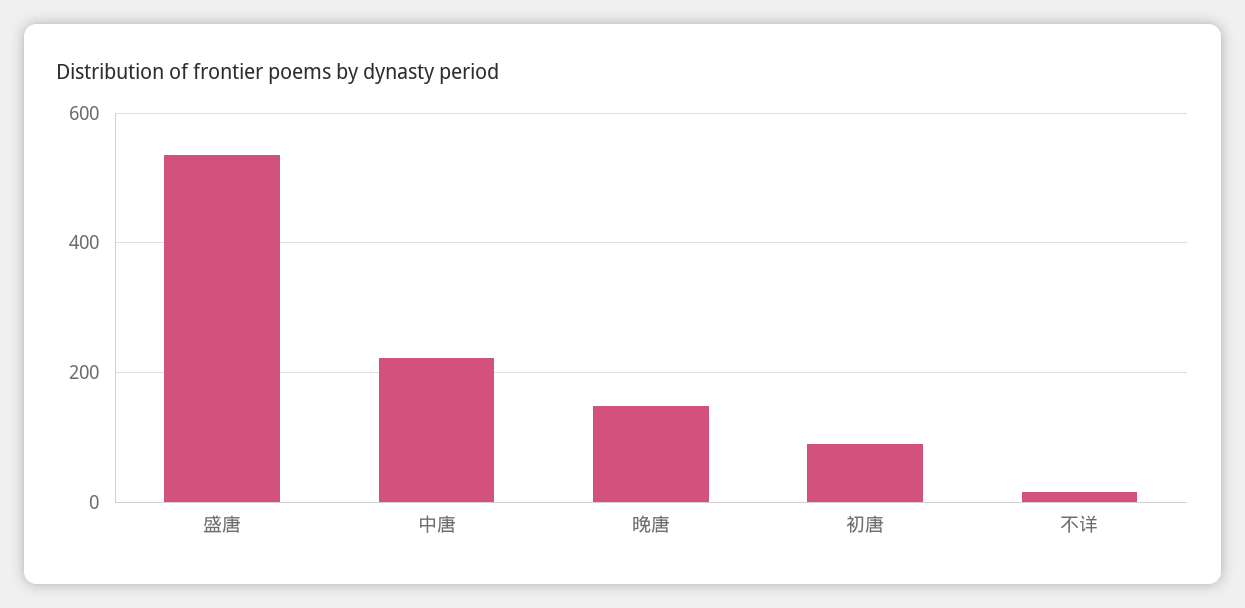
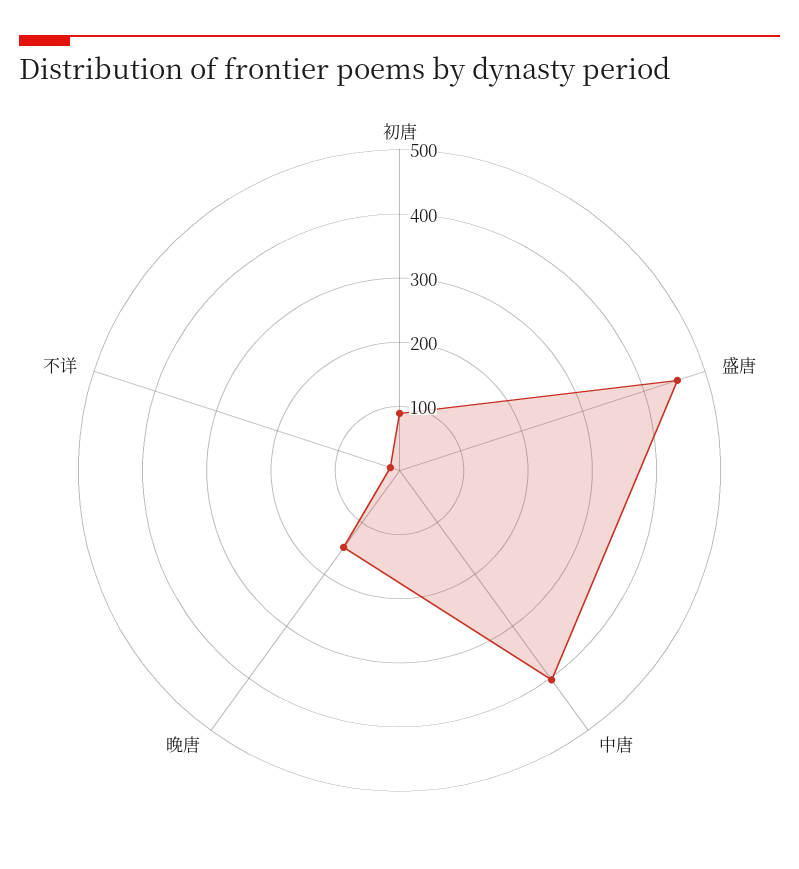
盛唐: 540 -> 460
中唐: 220 -> 400

